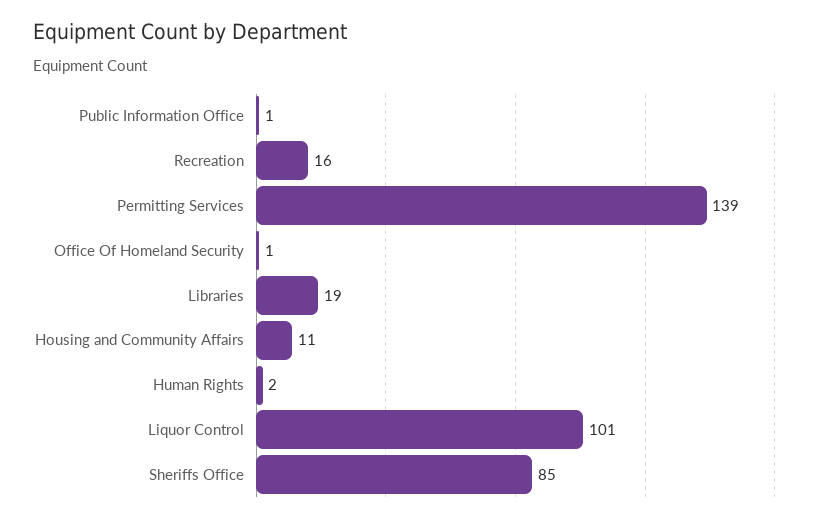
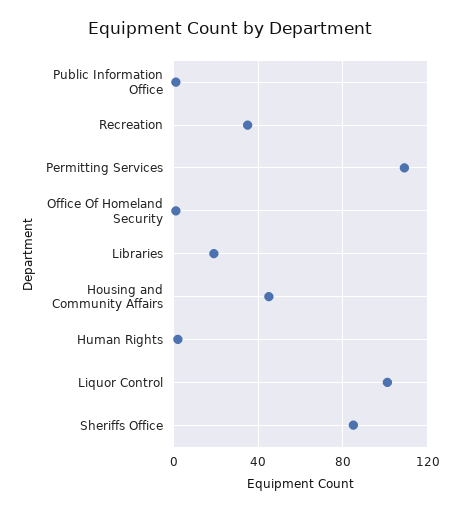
Recreation: 16 -> 35
Permitting Services: 139 -> 110
Housing and Community Affairs: 11 -> 45

